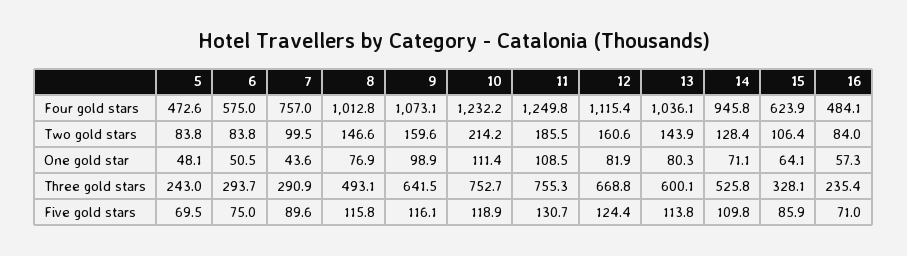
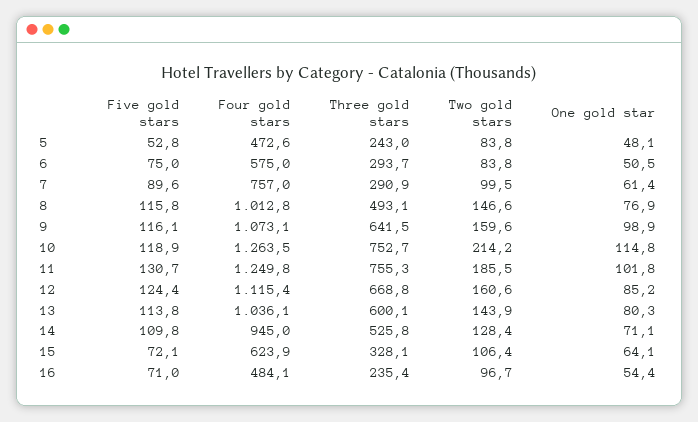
10, Four gold stars: 1232.2 -> 1263.5
14, Four gold stars: 945.8 -> 945
16, Two gold stars: 84 -> 96.7
7, One gold star: 43.6 -> 61.4
10, One gold star: 111.4 -> 114.8
11, One gold star: 108.5 -> 101.8
12, One gold star: 81.9 -> 85.2
16, One gold star: 57.3 -> 54.4
5, Five gold stars: 69.5 -> 52.8
15, Five gold stars: 85.9 -> 72.1

